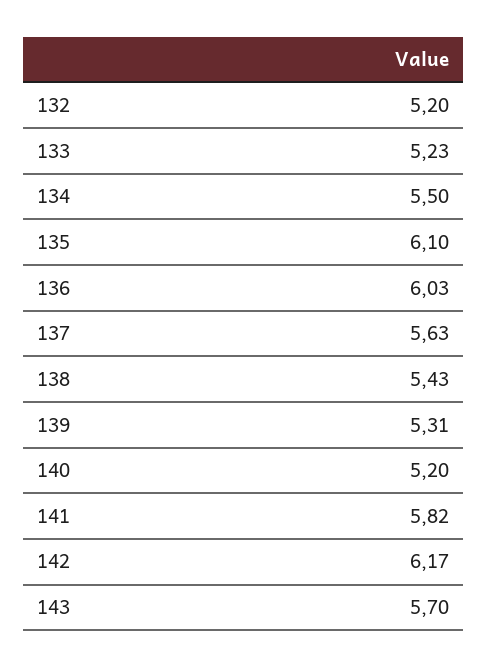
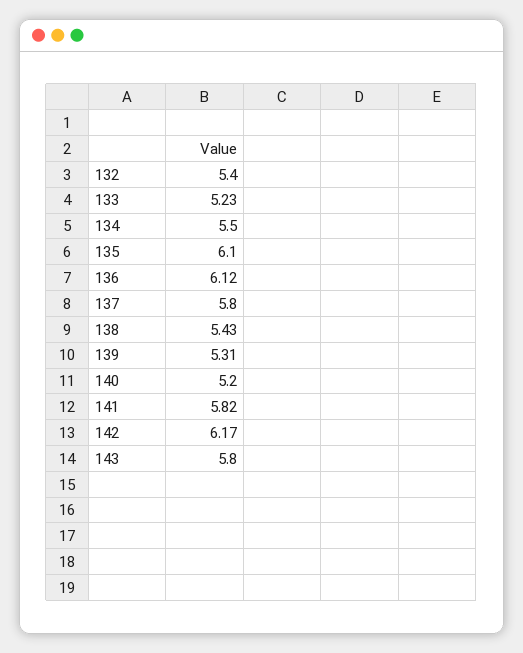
132: 5.2 -> 5.4
136: 6.03 -> 6.12
137: 5.63 -> 5.8
143: 5.7 -> 5.8

